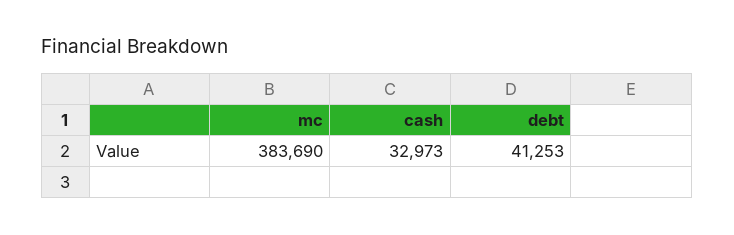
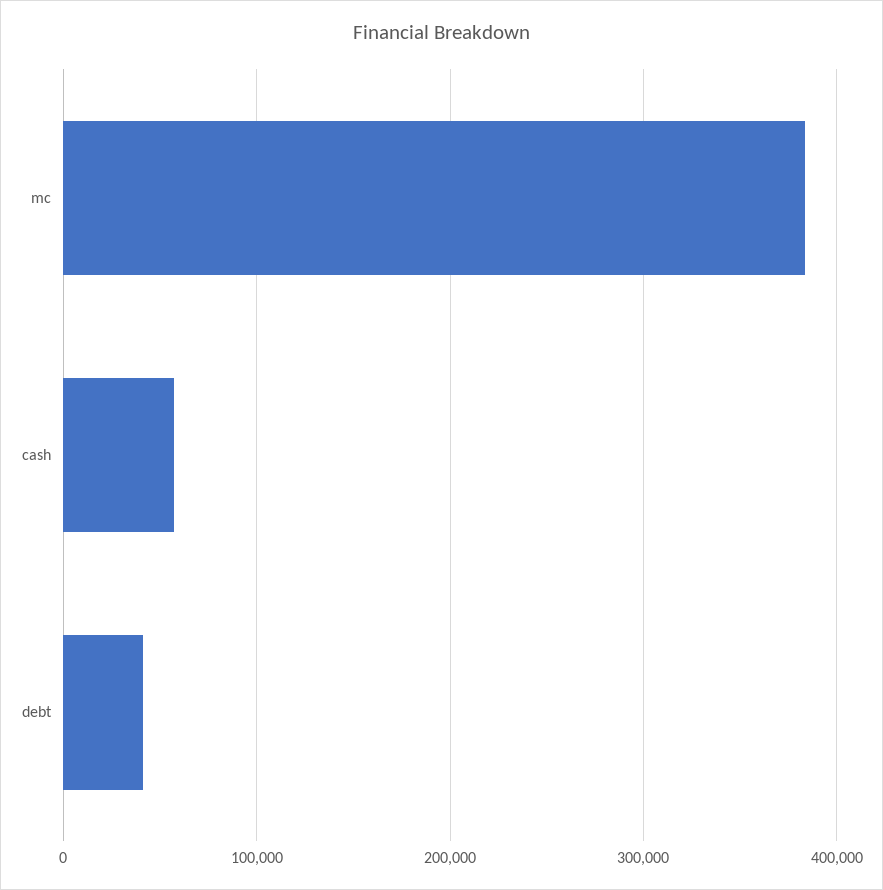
cash: 32973 -> 60000

